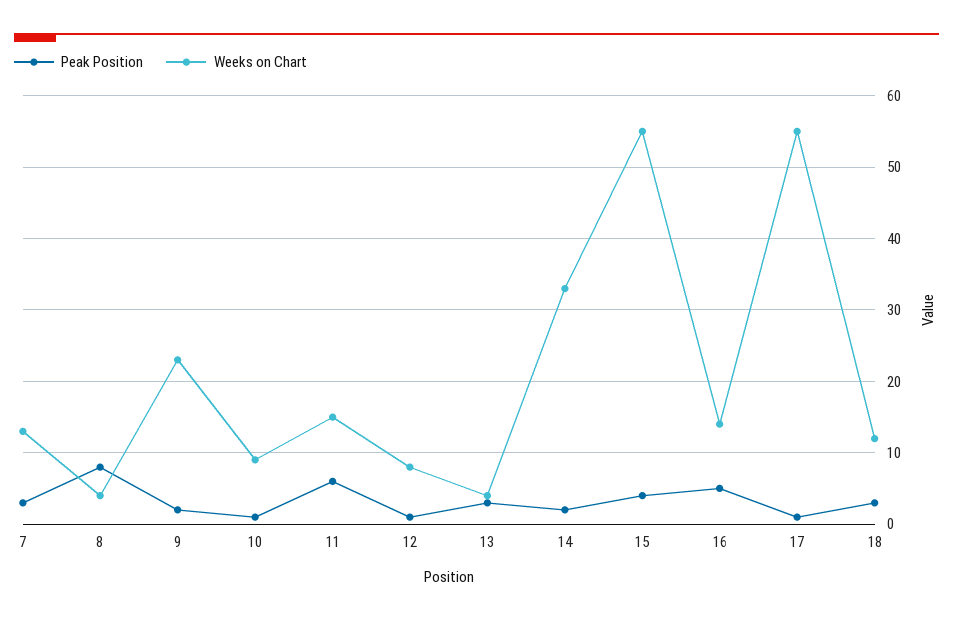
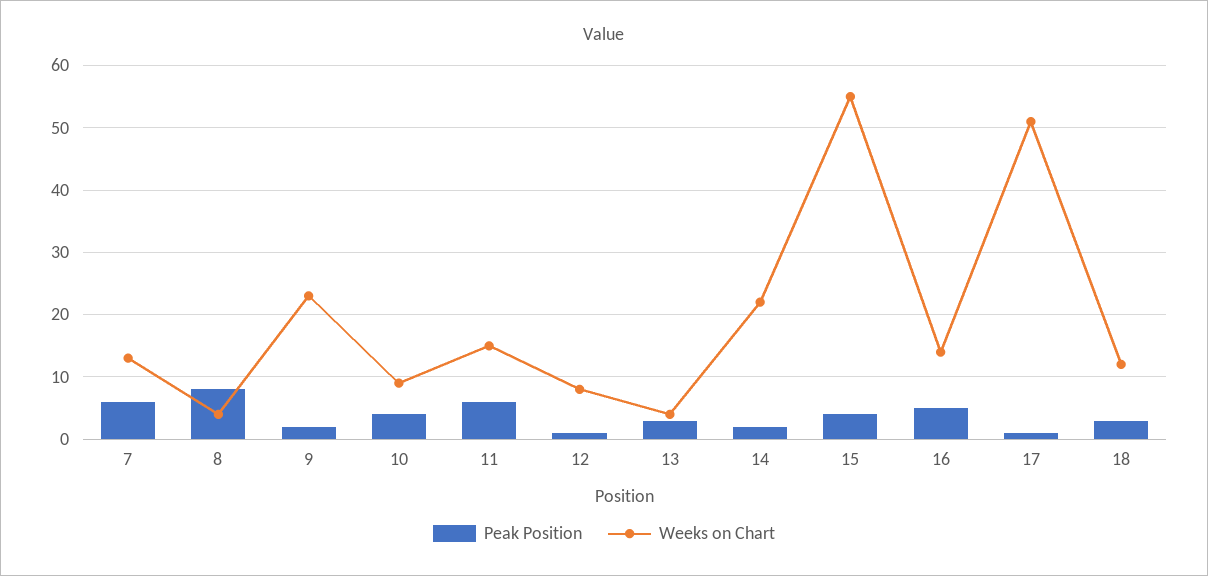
Peak Position, 7: 3 -> 6
Peak Position, 10: 1 -> 4
Weeks on Chart, 14: 33 -> 22
Weeks on Chart, 17: 55 -> 51

